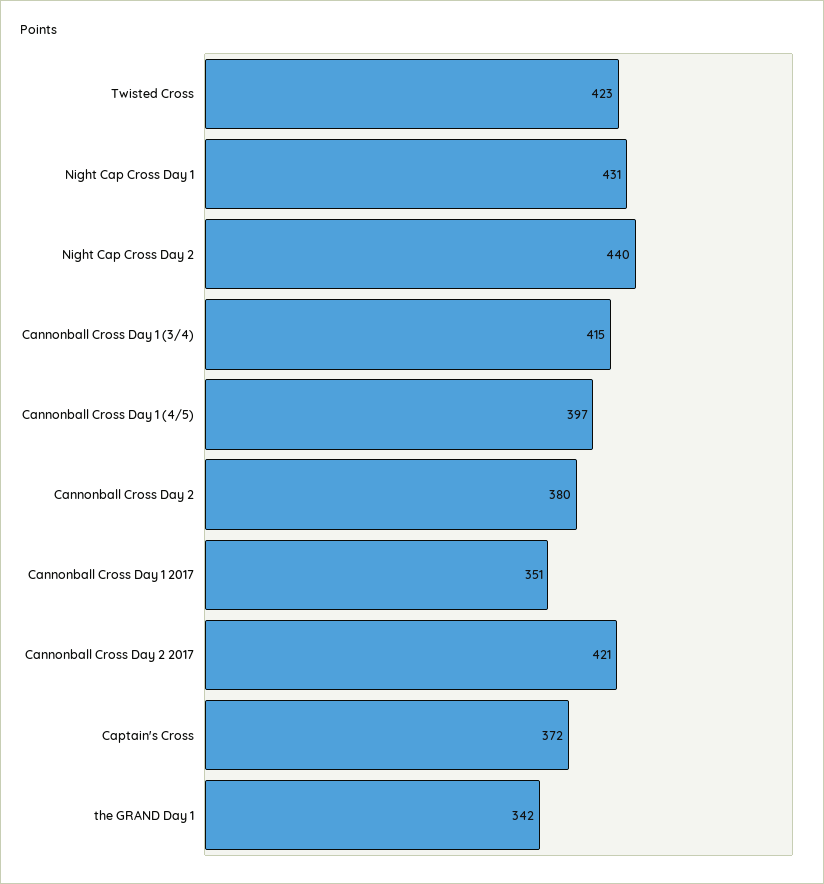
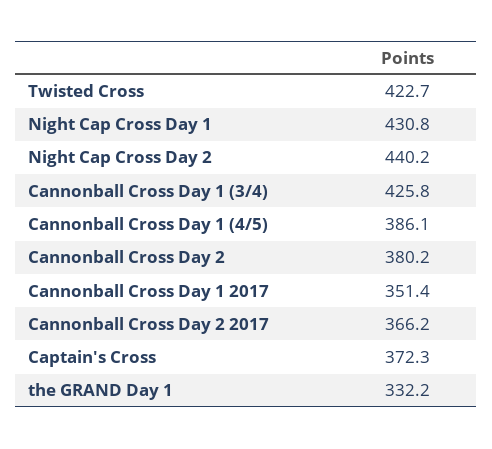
Cannonball Cross Day 1 (3/4): 415 -> 425.8
Cannonball Cross Day 1 (4/5): 397 -> 386.1
Cannonball Cross Day 2 2017: 421 -> 366.2
the GRAND Day 1: 342 -> 332.2

